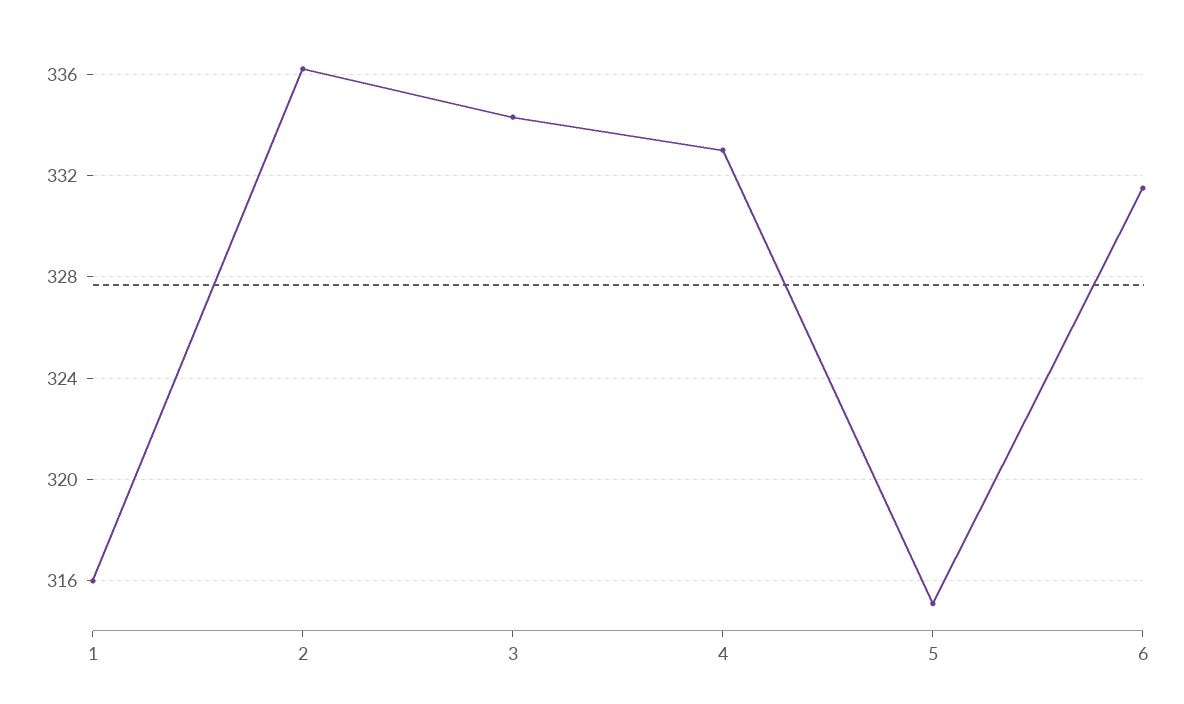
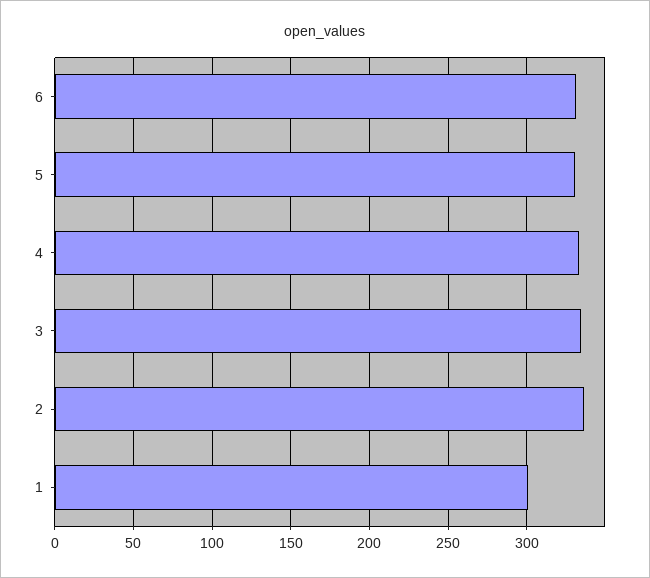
1: 316 -> 300
5: 315 -> 330

